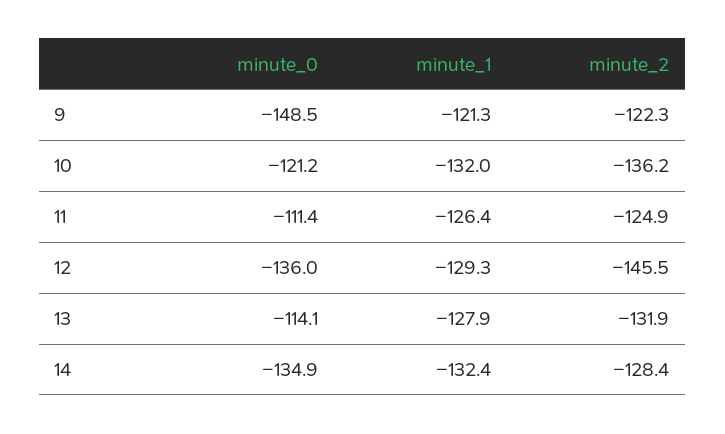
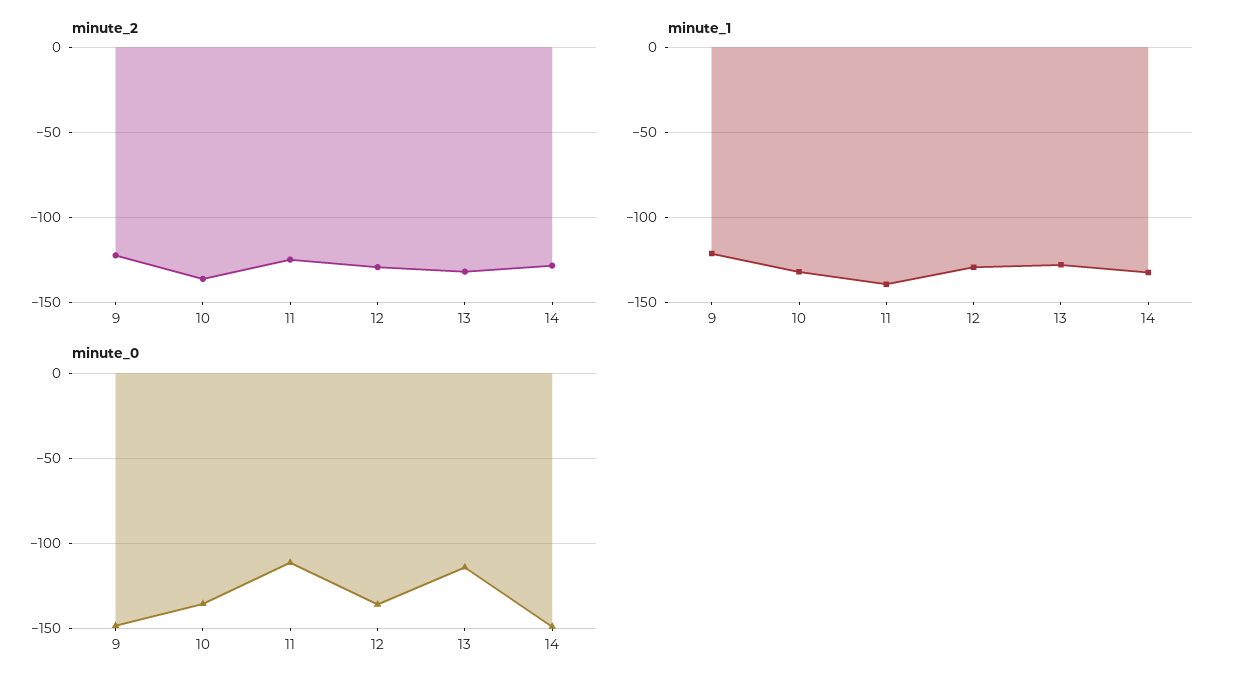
minute_0, 10: -121.2 -> -135
minute_1, 11: -126.4 -> -140
minute_2, 12: -145.5 -> -130
minute_0, 14: -134.9 -> -150

